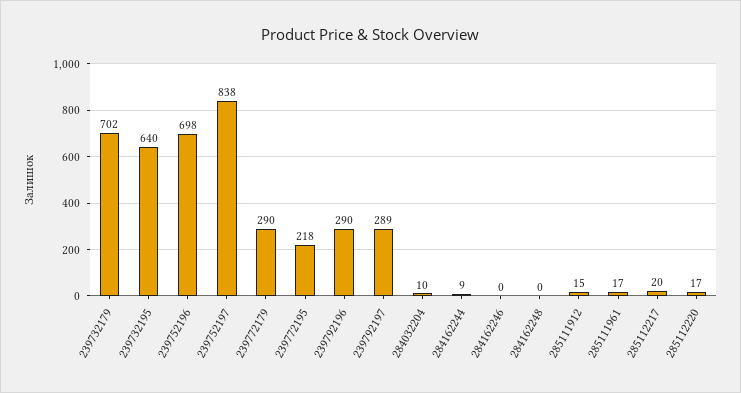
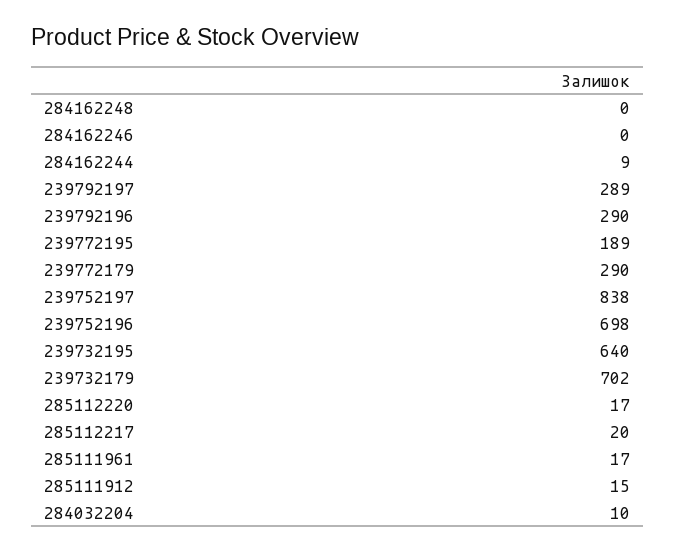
239772195: 218 -> 189

